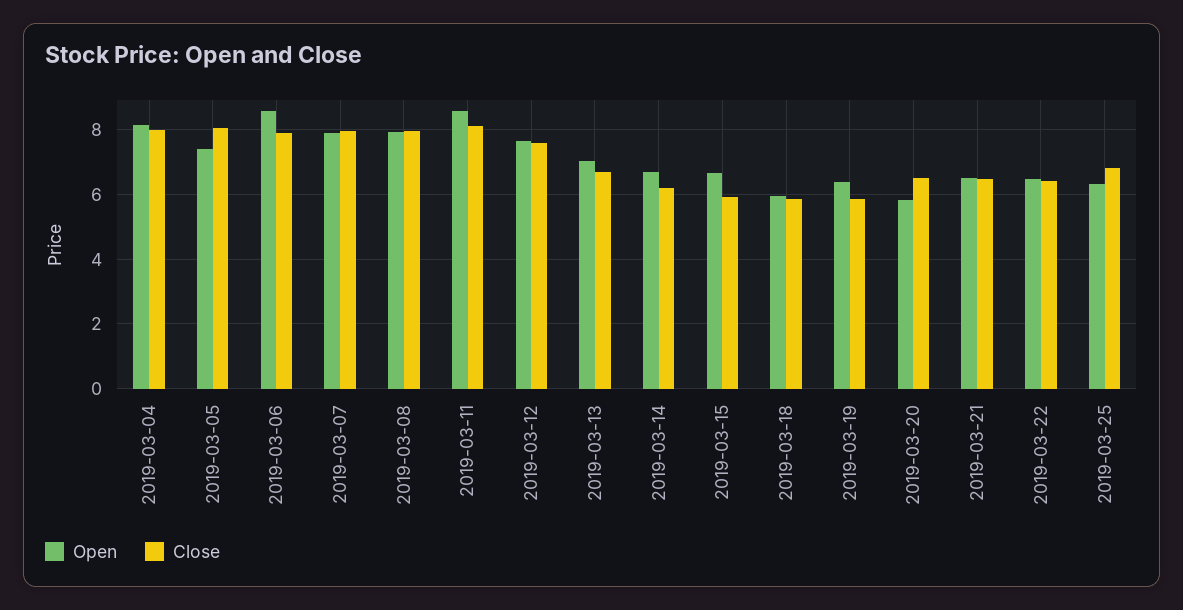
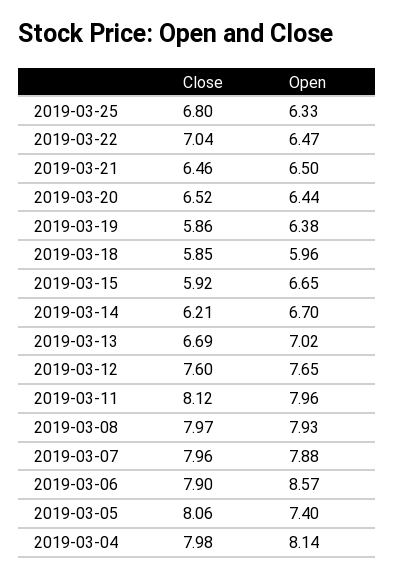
Open, 2019-03-11: 8.6 -> 7.96
Open, 2019-03-20: 5.8 -> 6.44
Close, 2019-03-22: 6.4 -> 7.04

